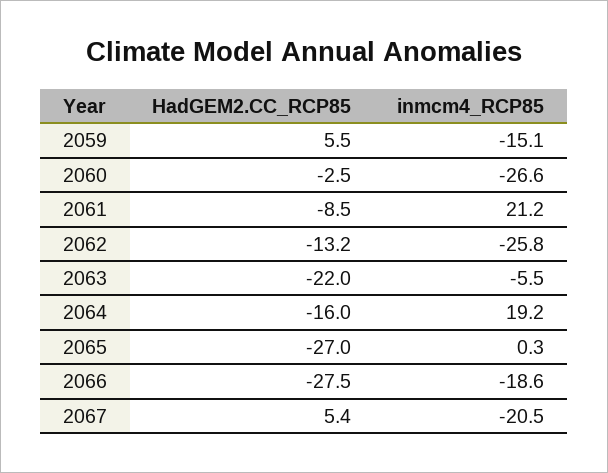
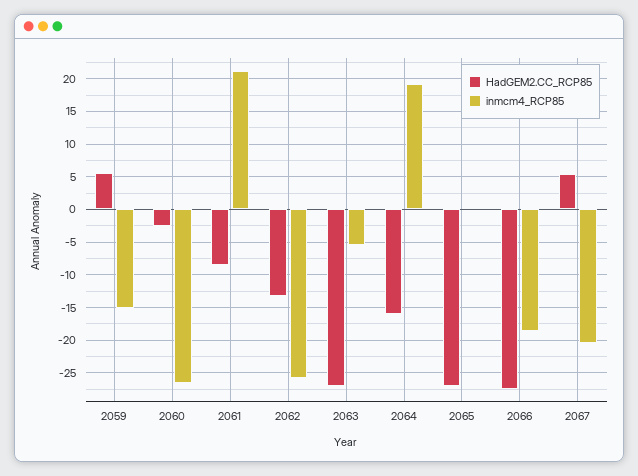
HadGEM2.CC_RCP85, 2063: -22 -> -27

